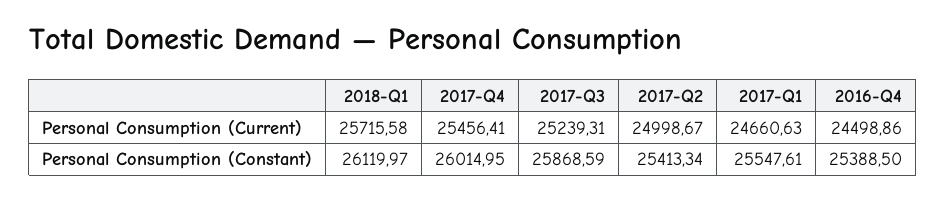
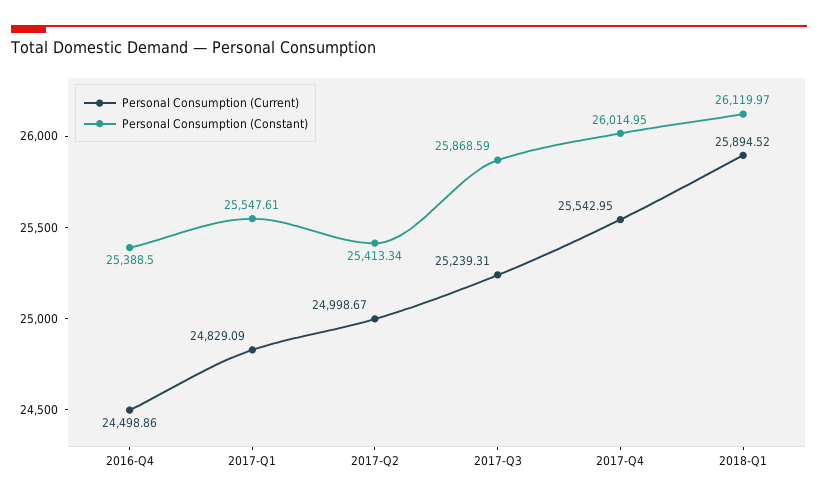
Personal Consumption (Current), 2018-Q1: 25715.58 -> 25894.52
Personal Consumption (Current), 2017-Q4: 25456.41 -> 25542.95
Personal Consumption (Current), 2017-Q1: 24660.63 -> 24829.09

